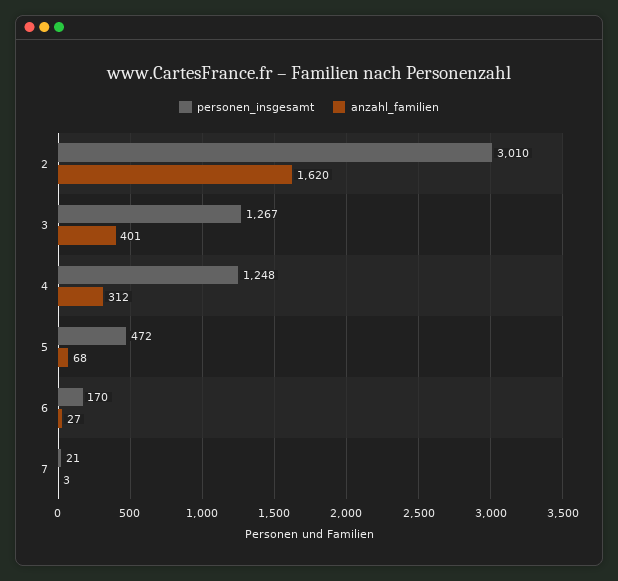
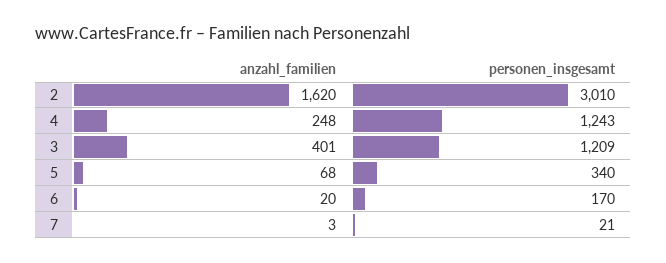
personen_insgesamt, 3: 1267 -> 1209
personen_insgesamt, 4: 1248 -> 1243
anzahl_familien, 4: 312 -> 248
personen_insgesamt, 5: 472 -> 340
anzahl_familien, 6: 27 -> 20

